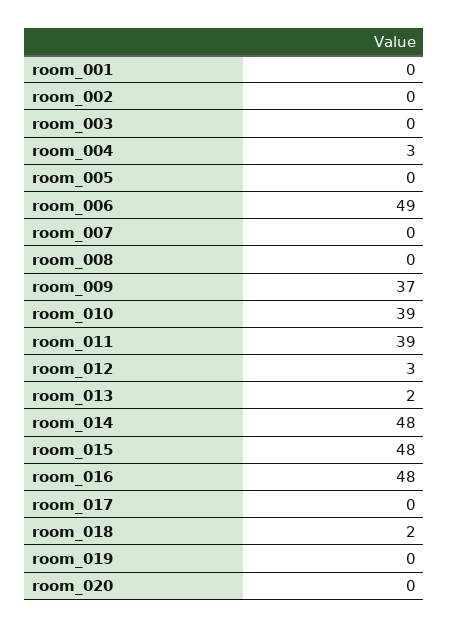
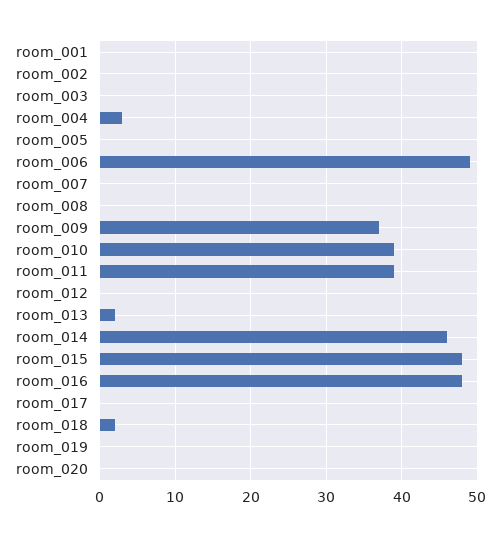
room_012: 3 -> 0
room_014: 48 -> 46

